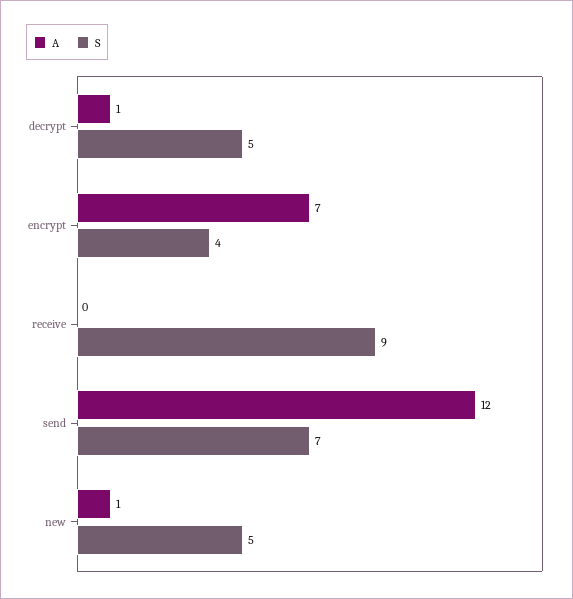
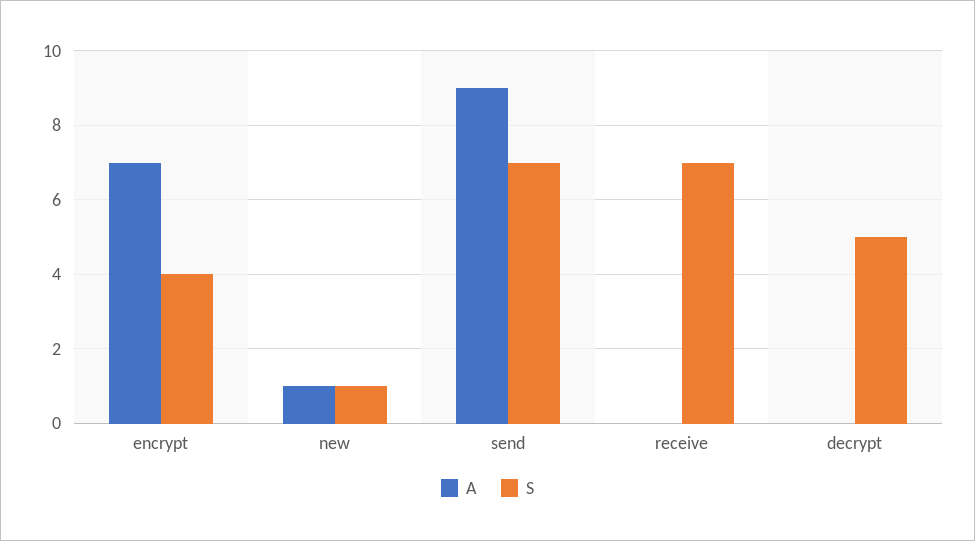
A, decrypt: 1 -> 0
S, receive: 9 -> 7
A, send: 12 -> 9
S, new: 5 -> 1

